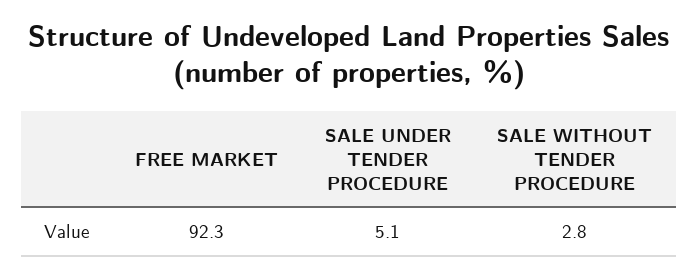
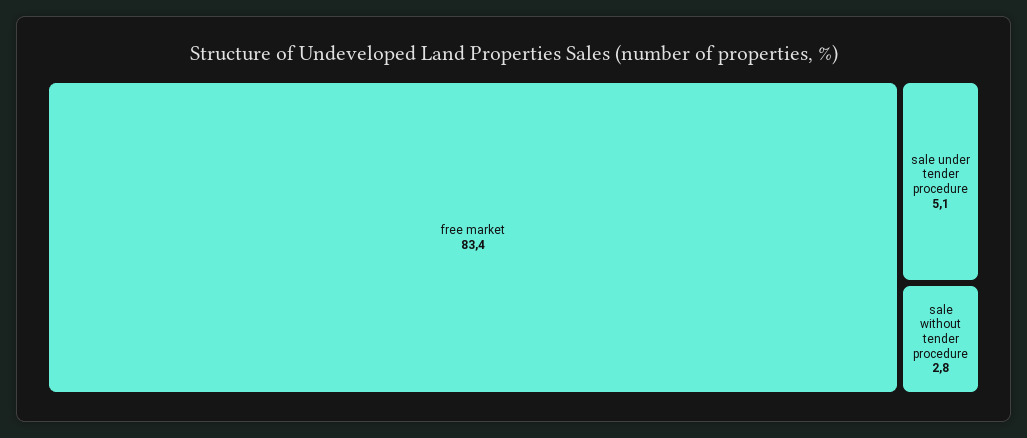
FREE MARKET: 92.3 -> 83.4

